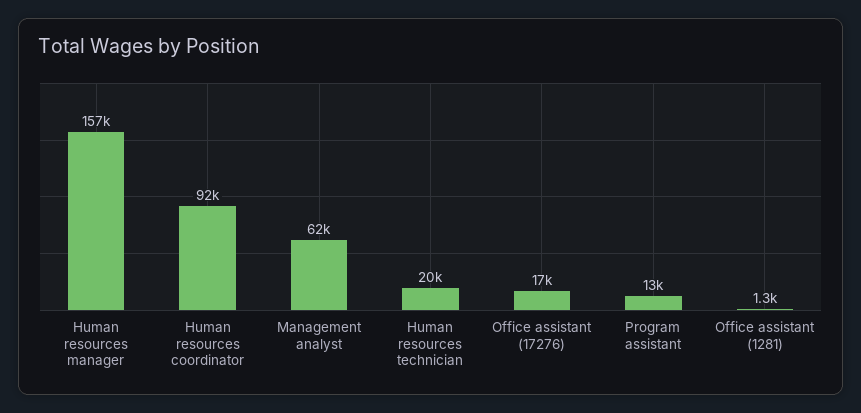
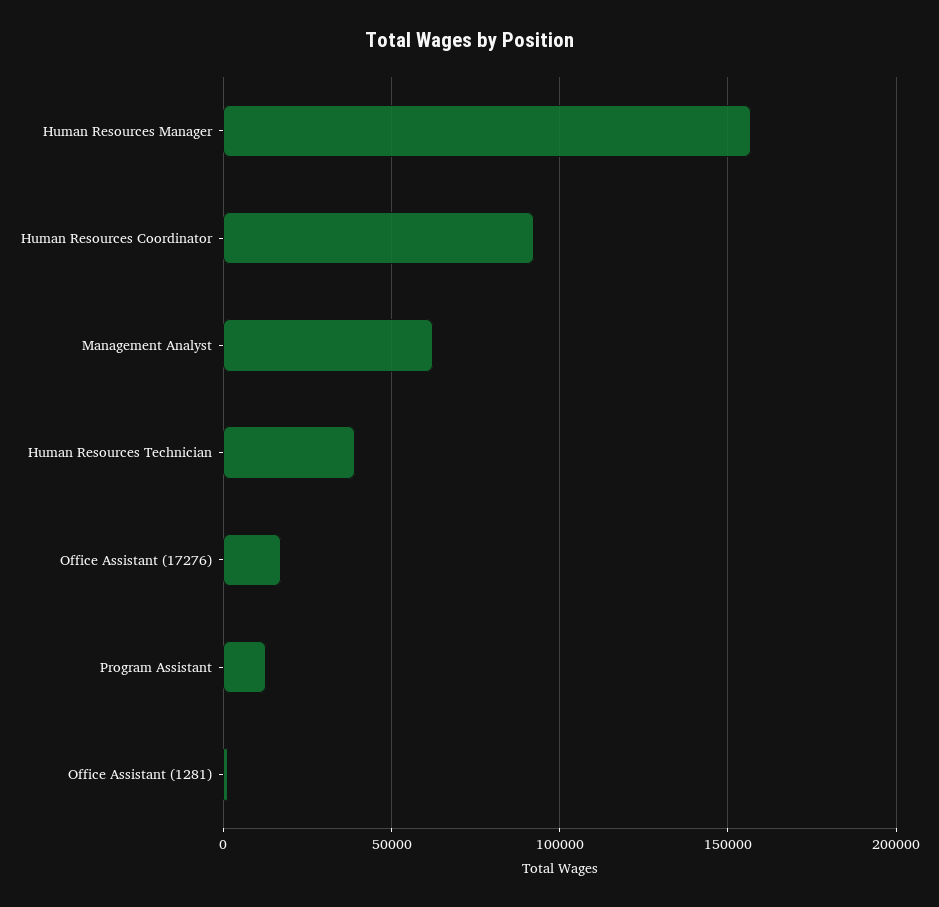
Human resources technician: 20000 -> 40000

